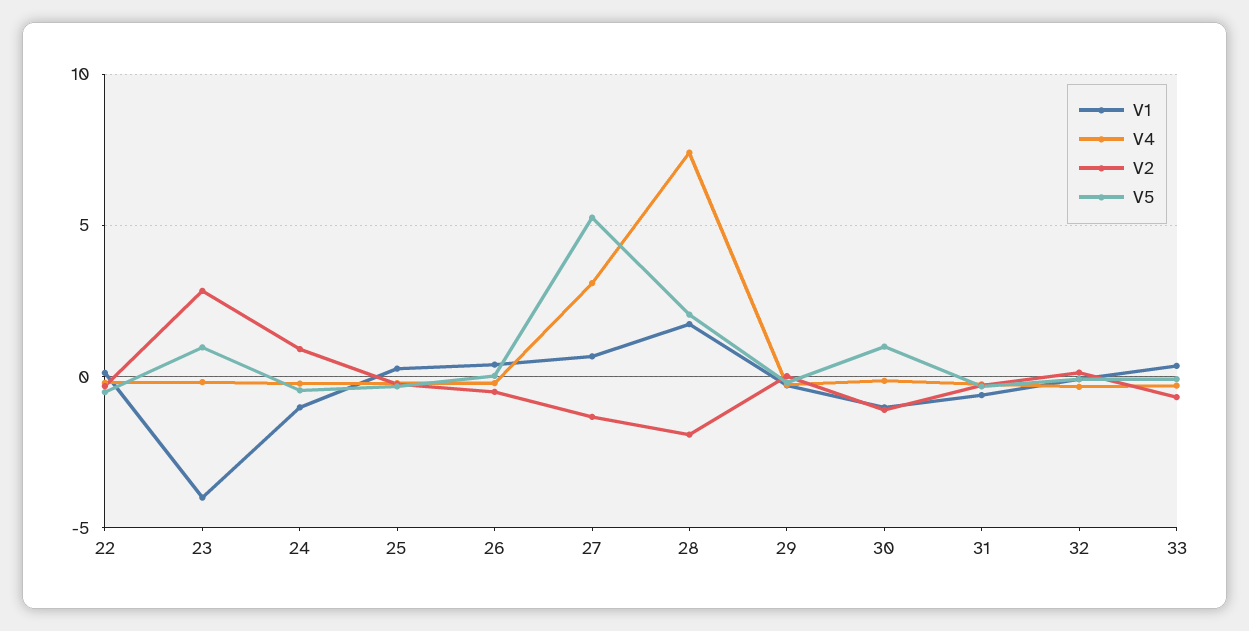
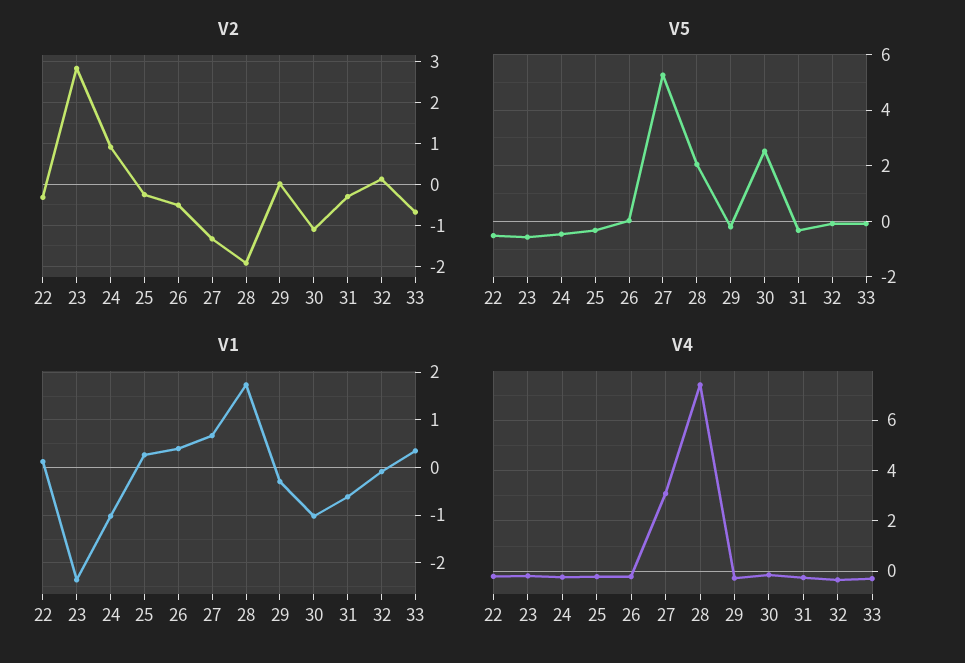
V1, 23: -4 -> -2.4
V5, 23: 1 -> -0.5
V5, 30: 1 -> 2.5

